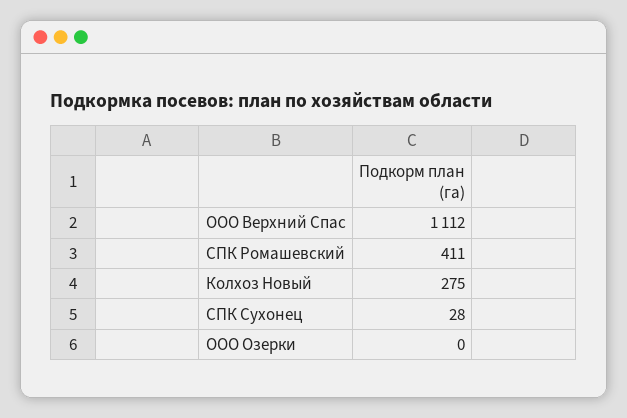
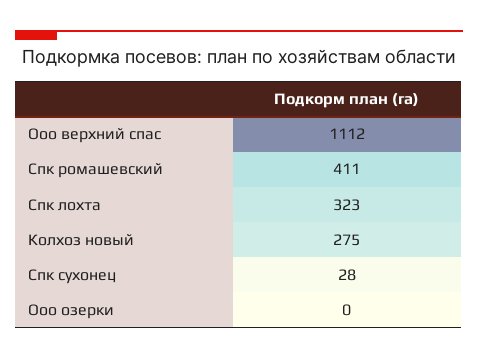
Спк лохта: none -> 323

